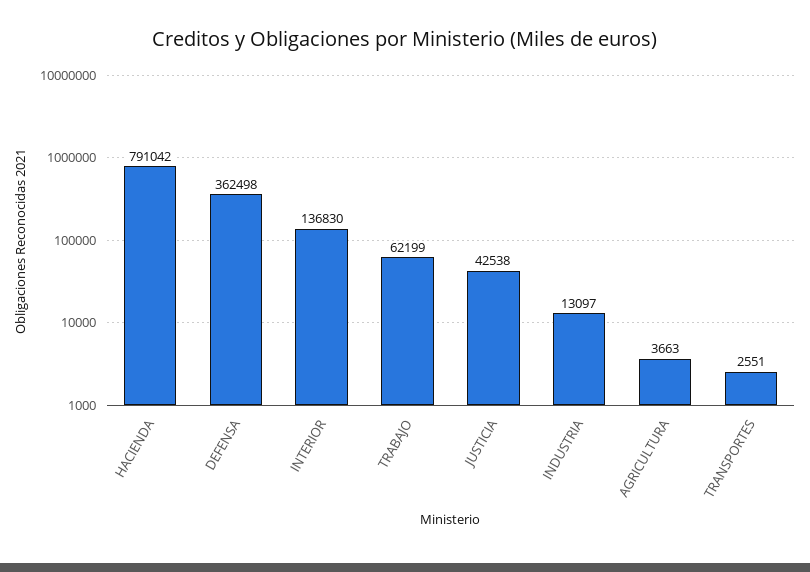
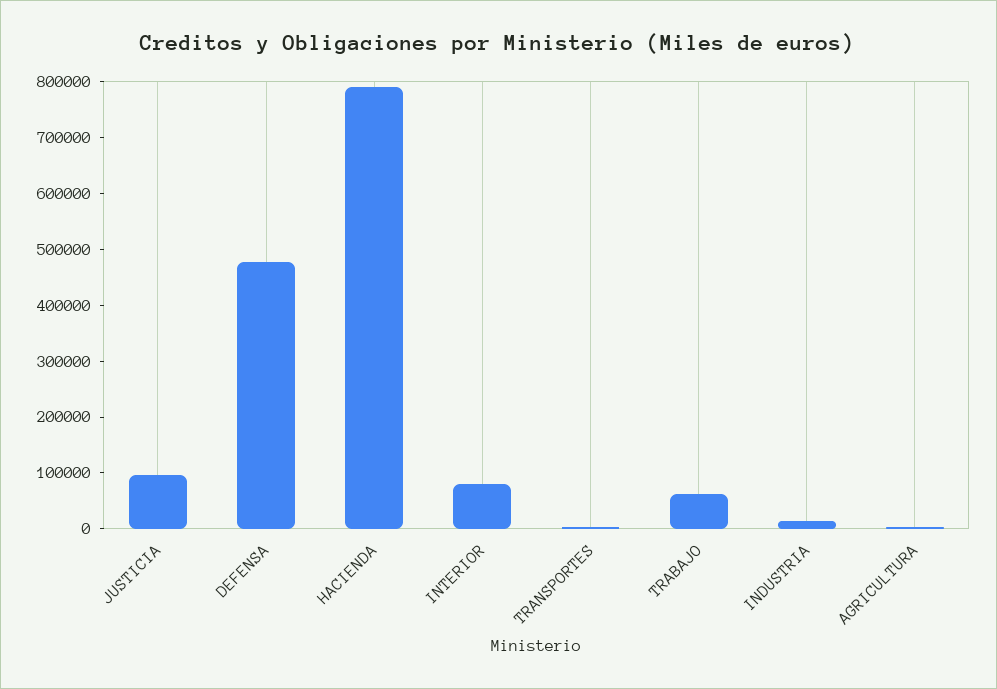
DEFENSA: 362498 -> 480000
INTERIOR: 136830 -> 80000
JUSTICIA: 42538 -> 100000

